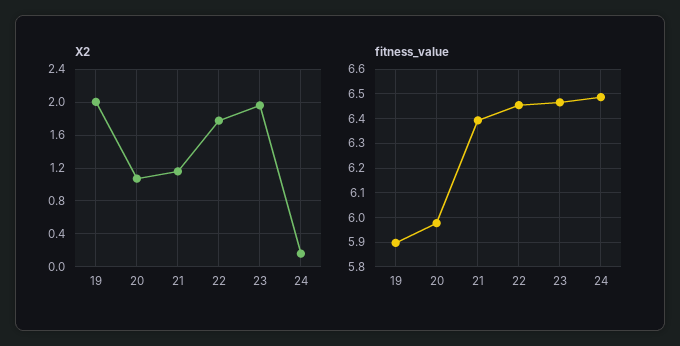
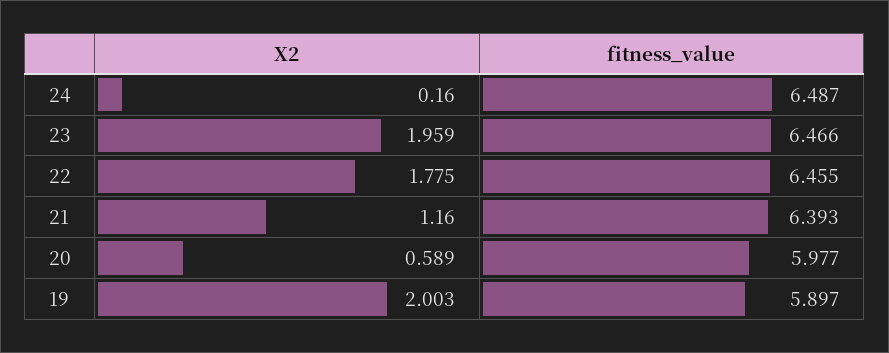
X2, 20: 1.1 -> 0.589

